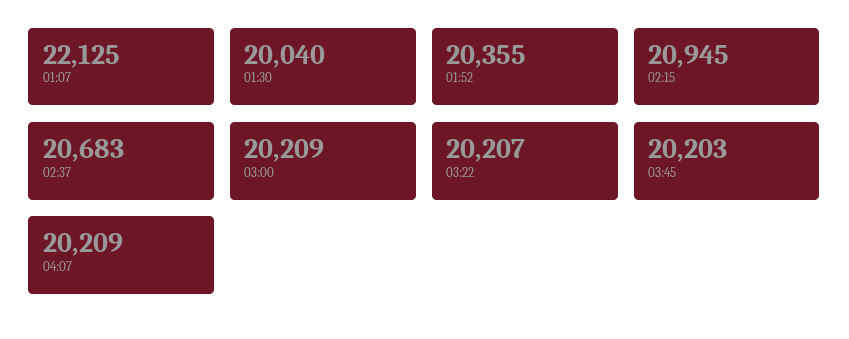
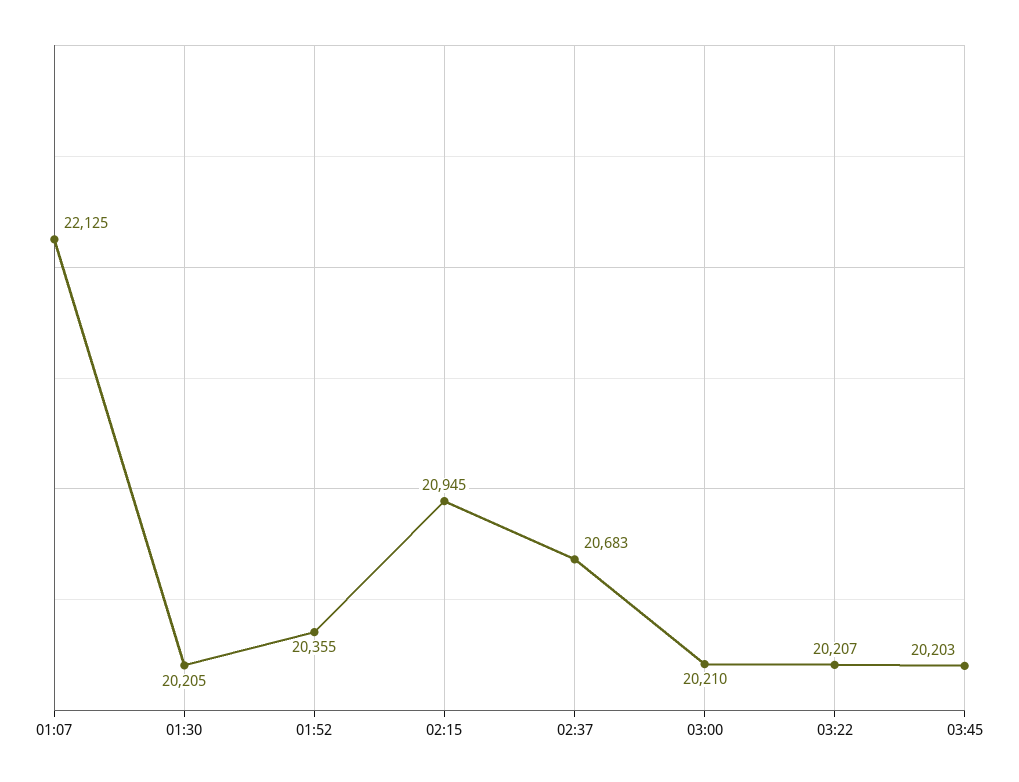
01:30: 20040 -> 20205
03:00: 20209 -> 20210
04:07: 20209 -> none

